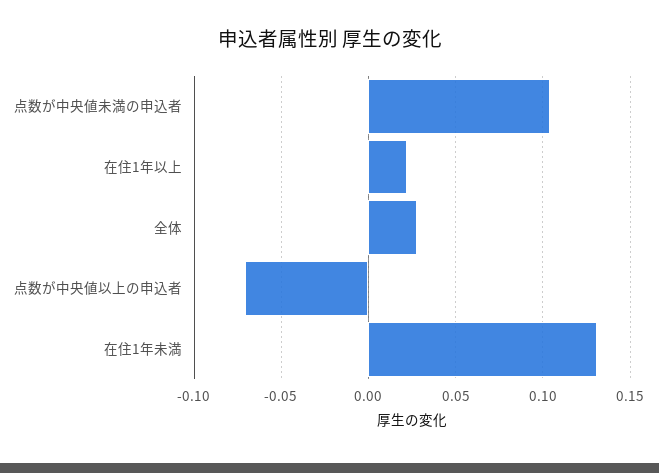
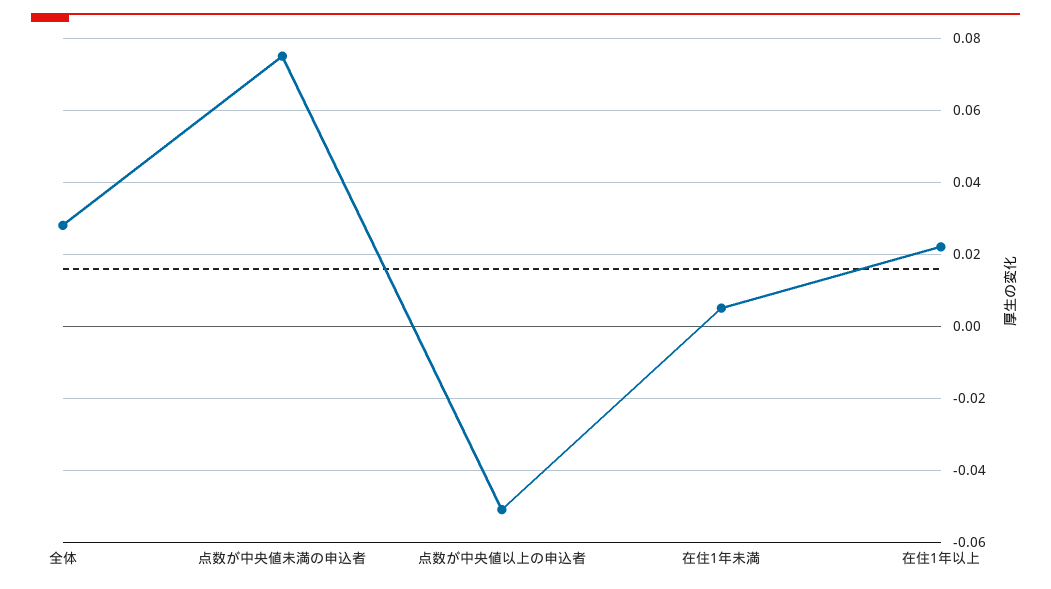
点数が中央値未満の申込者: 0.105 -> 0.075
点数が中央値以上の申込者: -0.07 -> -0.05
在住1年未満: 0.13 -> 0.005

